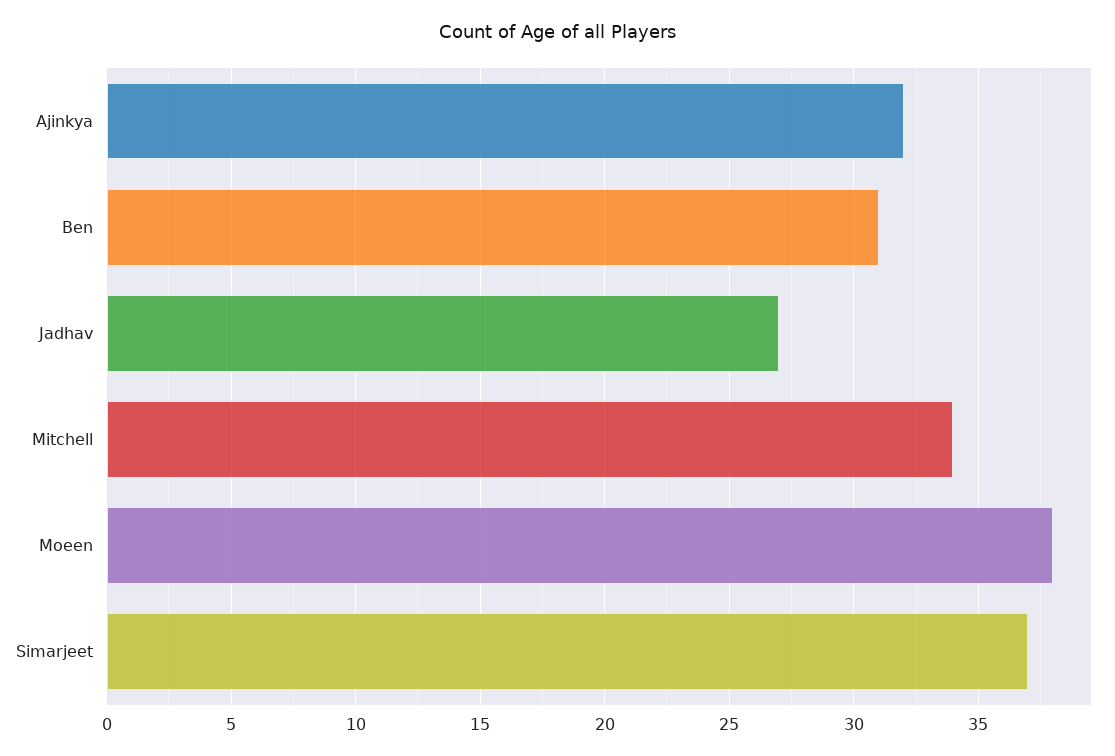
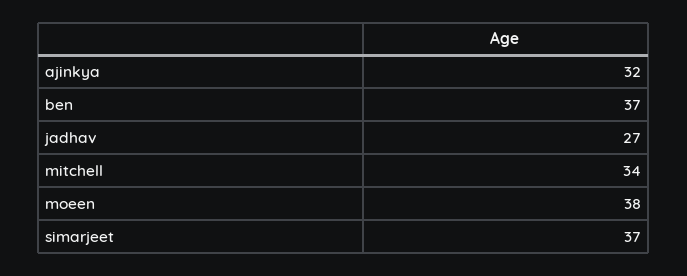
Ben: 31 -> 37

